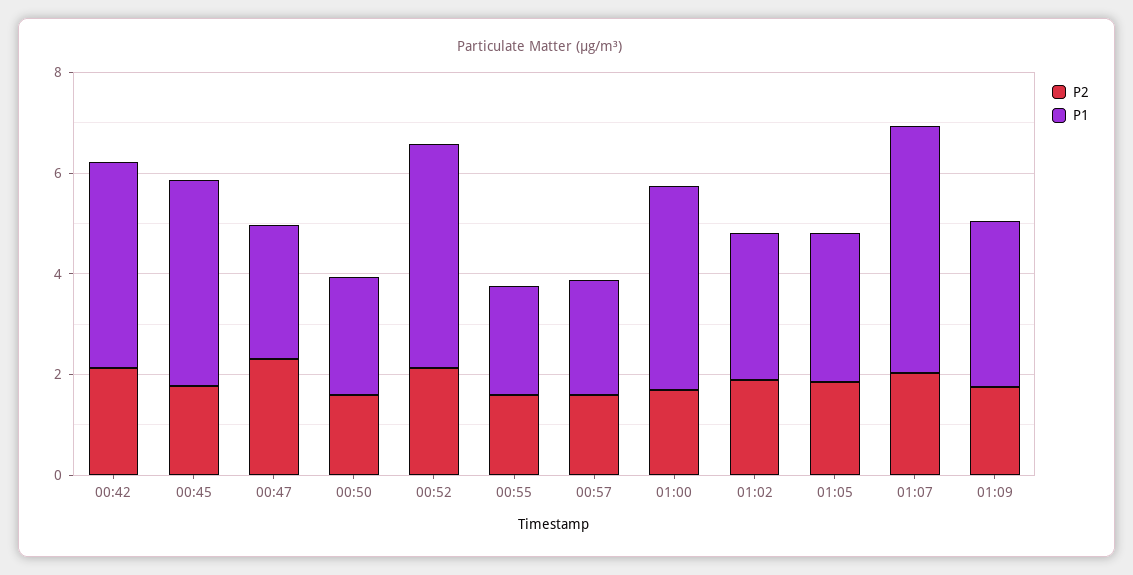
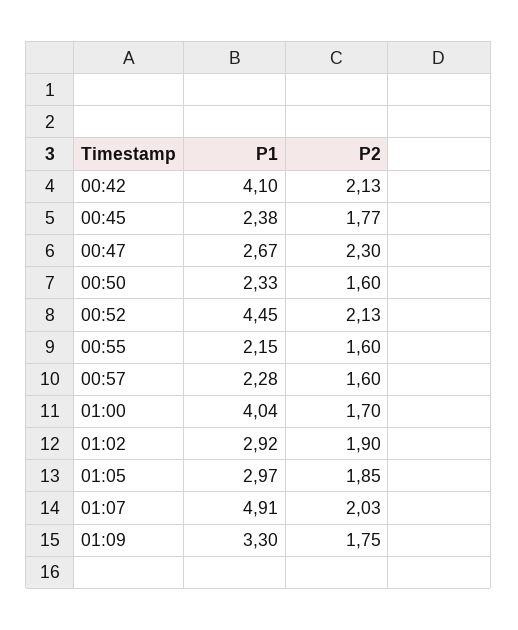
P1, 00:45: 4 -> 2.38

